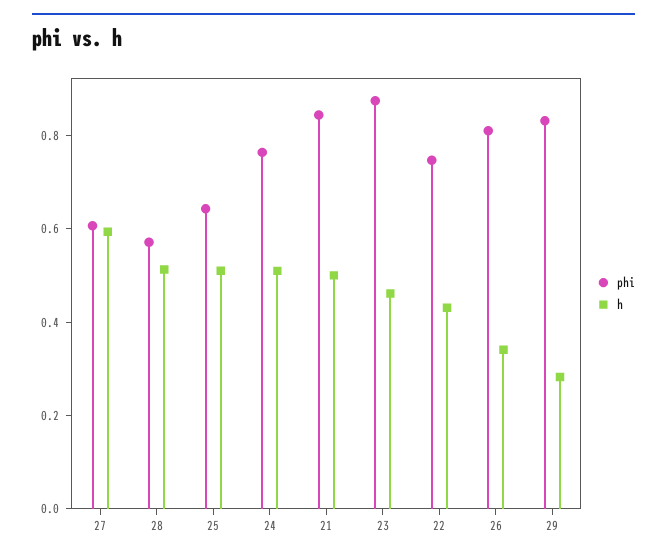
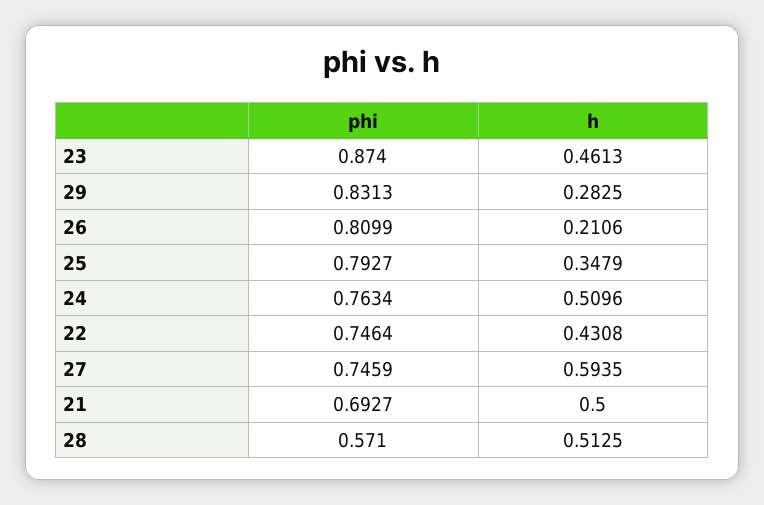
phi, 27: 0.6 -> 0.7459
phi, 25: 0.65 -> 0.7927
h, 25: 0.5 -> 0.3479
phi, 21: 0.85 -> 0.6927
h, 26: 0.35 -> 0.2106

